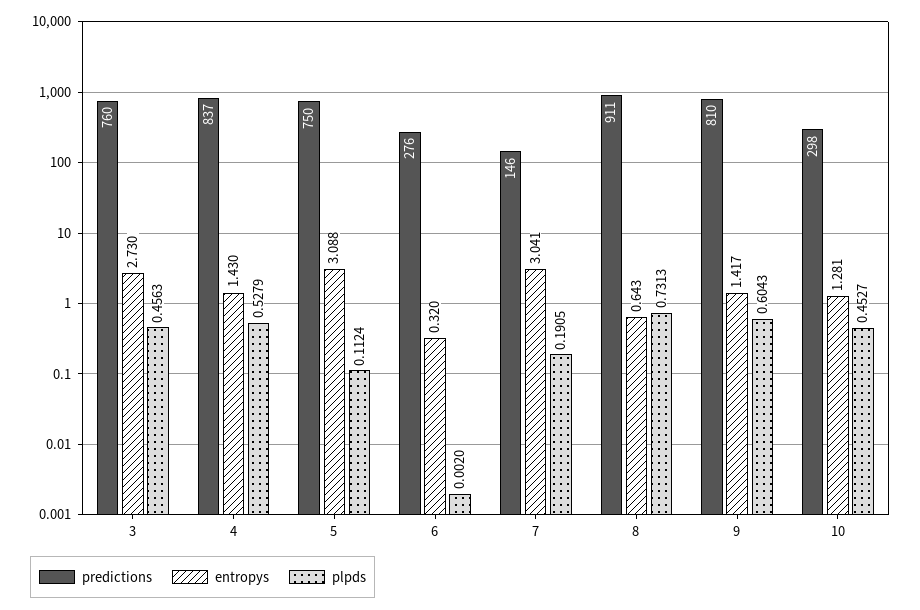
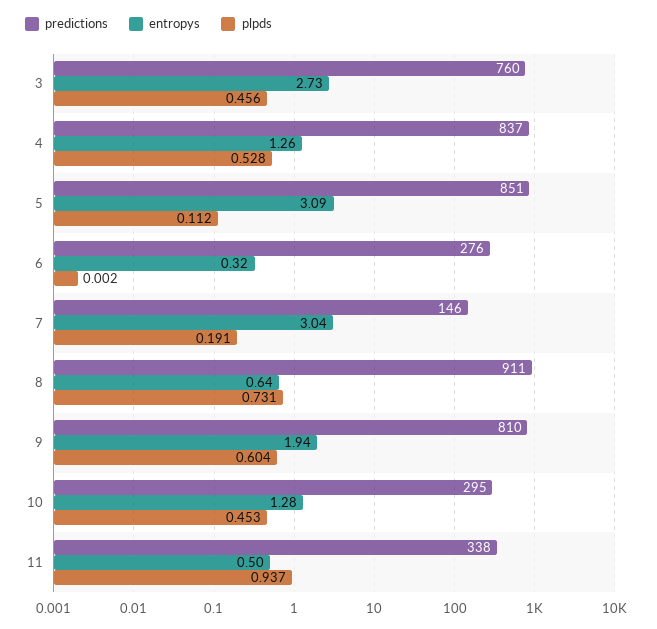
entropys, 4: 1.43 -> 1.26
predictions, 5: 750 -> 851
entropys, 9: 1.417 -> 1.94
predictions, 10: 298 -> 295
predictions, 11: none -> 338
entropys, 11: none -> 0.5
plpds, 11: none -> 0.937

